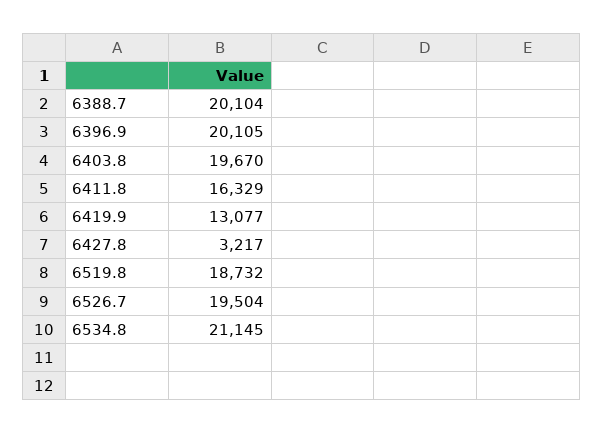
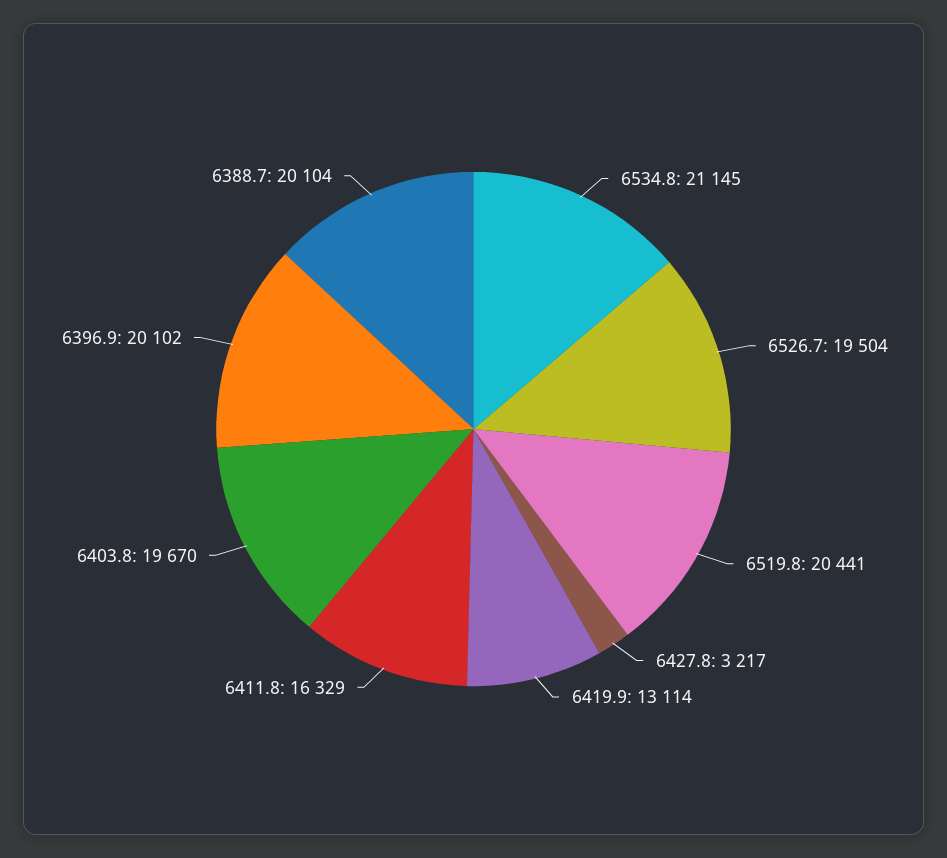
6396.9: 20105 -> 20102
6419.9: 13077 -> 13114
6519.8: 18732 -> 20441

